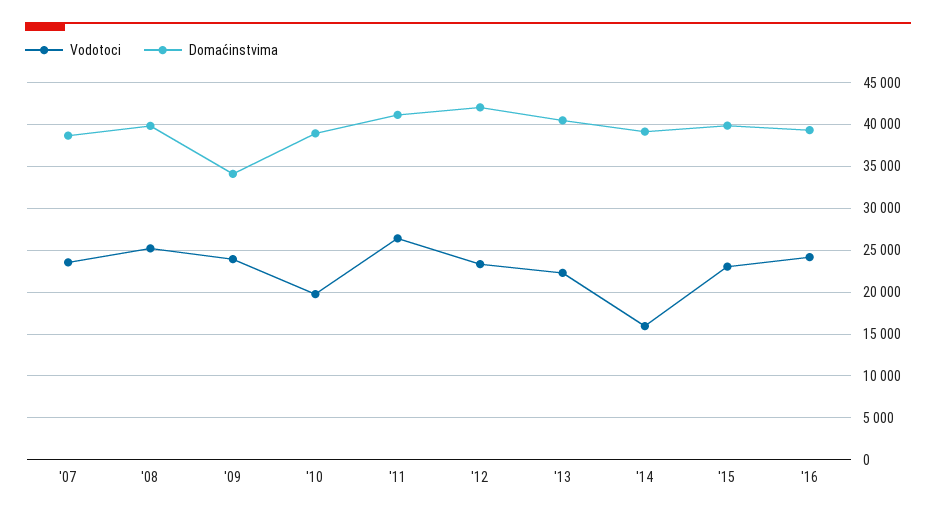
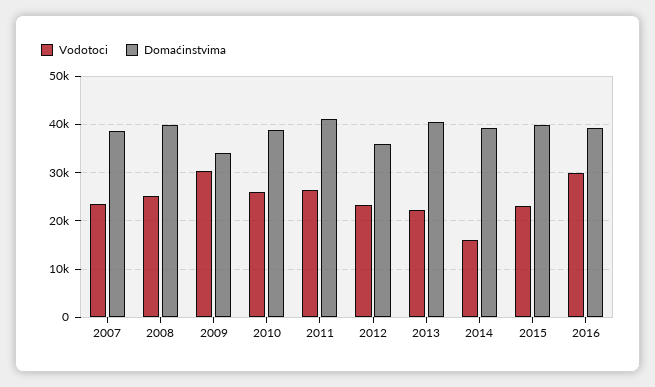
Vodotoci, '09: 24000 -> 30000
Vodotoci, '10: 20000 -> 26000
Domaćinstvima, '12: 42000 -> 36000
Vodotoci, '16: 24000 -> 30000

